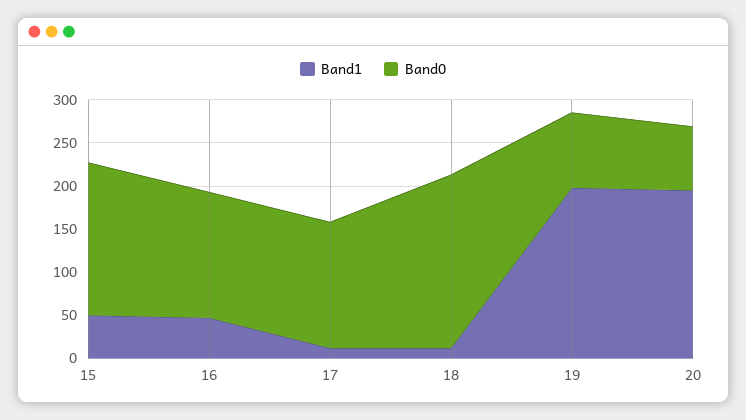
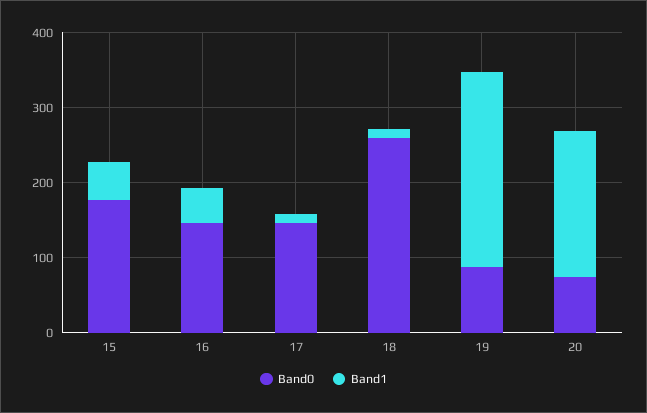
Band0, 18: 200 -> 260
Band1, 19: 200 -> 260

